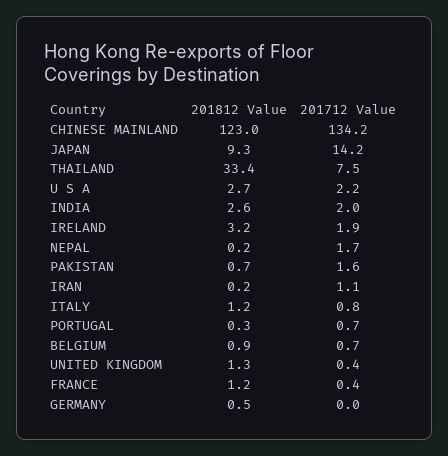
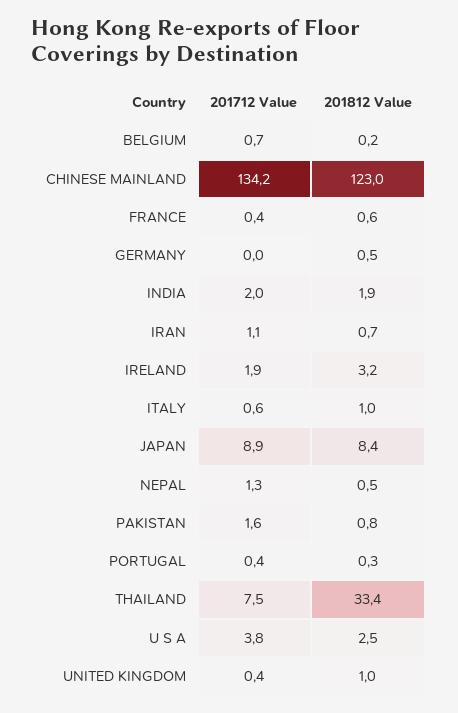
201812 Value, JAPAN: 9.3 -> 8.4
201712 Value, JAPAN: 14.2 -> 8.9
201812 Value, U S A: 2.7 -> 2.5
201712 Value, U S A: 2.2 -> 3.8
201812 Value, INDIA: 2.6 -> 1.9
201812 Value, NEPAL: 0.2 -> 0.5
201712 Value, NEPAL: 1.7 -> 1.3
201812 Value, PAKISTAN: 0.7 -> 0.8
201812 Value, IRAN: 0.2 -> 0.7
201812 Value, ITALY: 1.2 -> 1
201712 Value, ITALY: 0.8 -> 0.6
201712 Value, PORTUGAL: 0.7 -> 0.4
201812 Value, BELGIUM: 0.9 -> 0.2
201812 Value, UNITED KINGDOM: 1.3 -> 1
201812 Value, FRANCE: 1.2 -> 0.6

